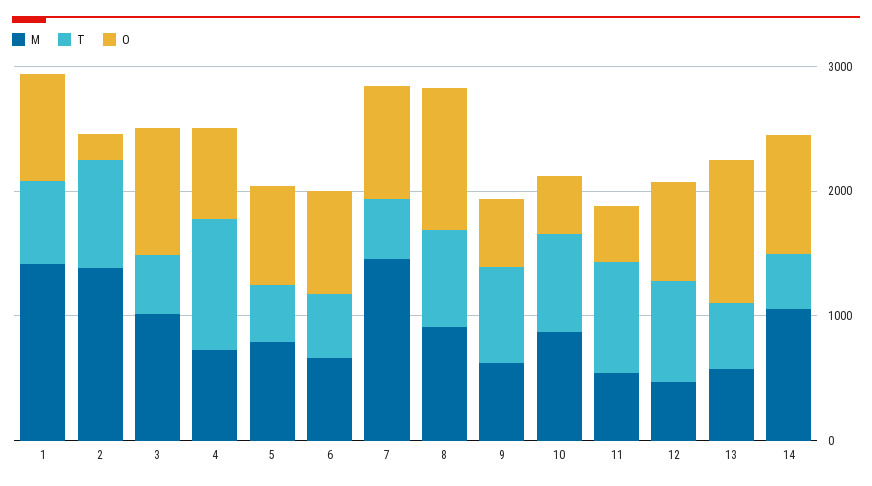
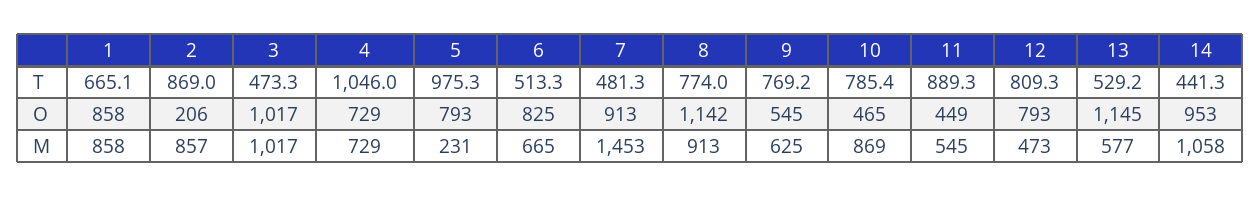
M, 1: 1400 -> 858
M, 2: 1400 -> 857
M, 5: 800 -> 231
T, 5: 400 -> 975.3

